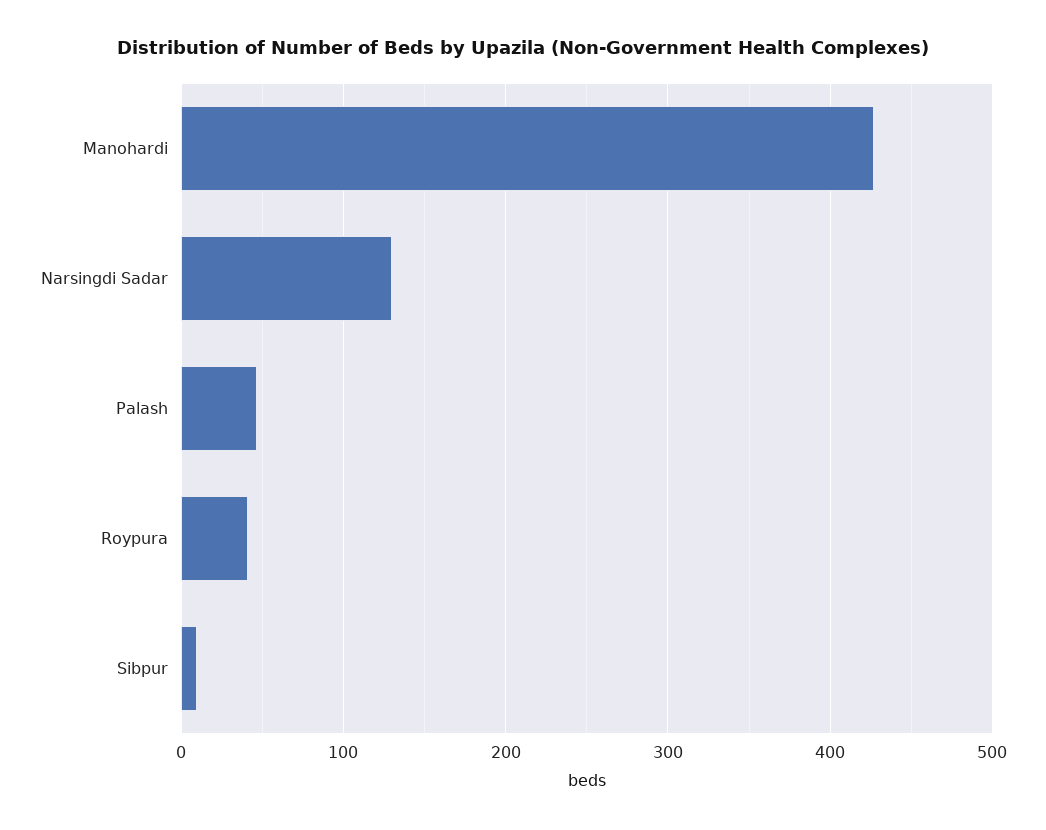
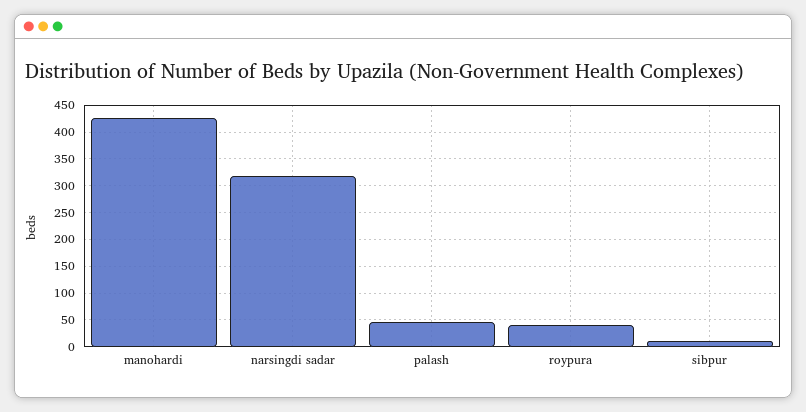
Narsingdi Sadar: 130 -> 325

